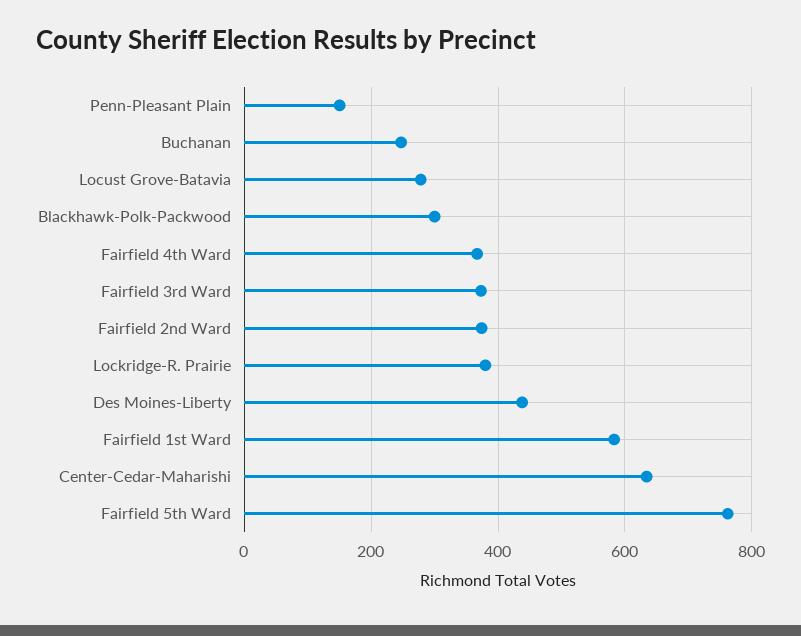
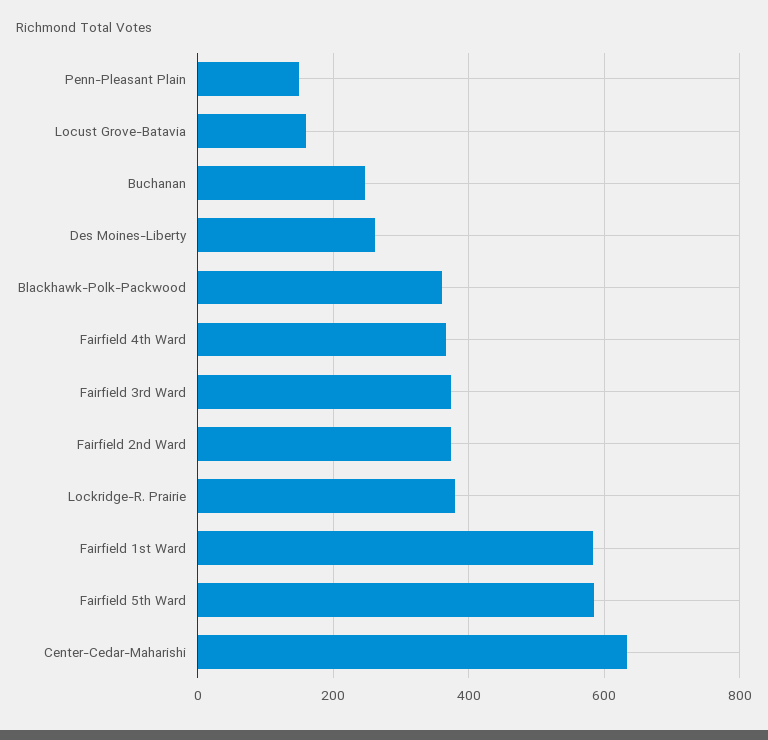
Locust Grove-Batavia: 280 -> 160
Blackhawk-Polk-Packwood: 300 -> 360
Des Moines-Liberty: 440 -> 260
Fairfield 5th Ward: 760 -> 580

